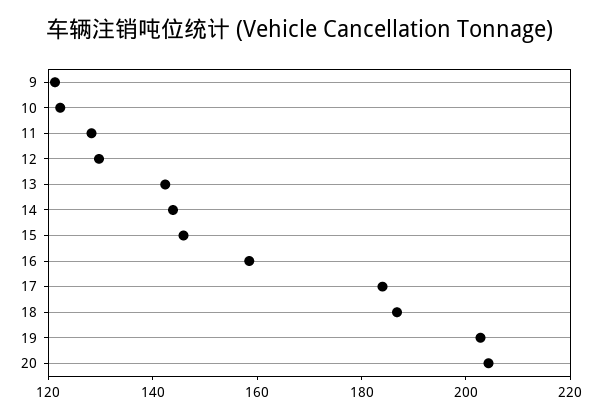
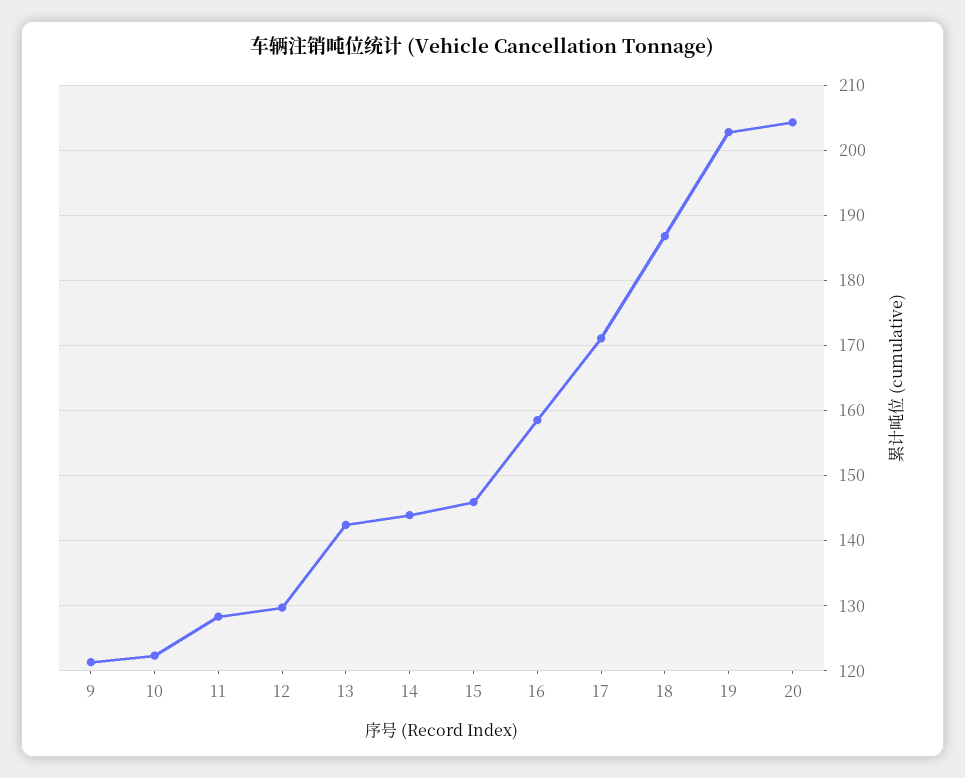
17: 185 -> 171

